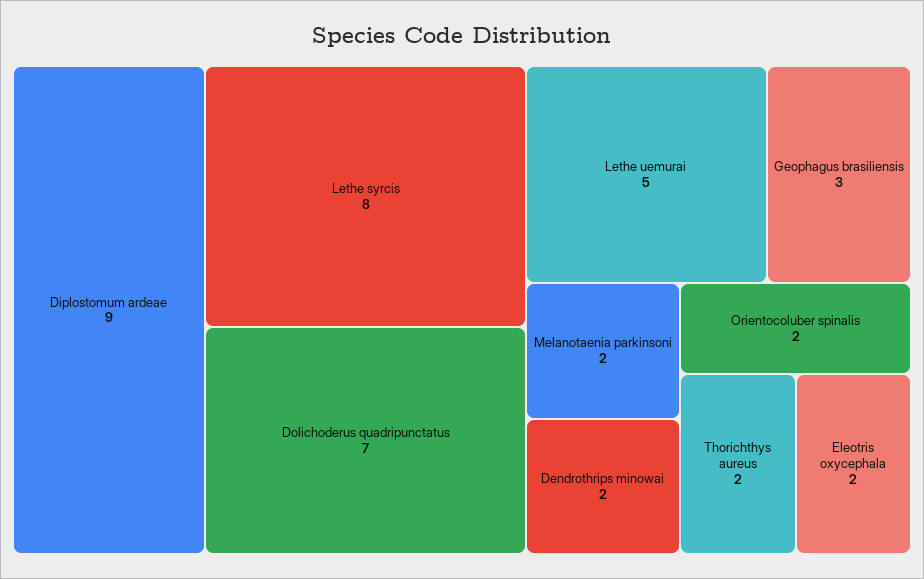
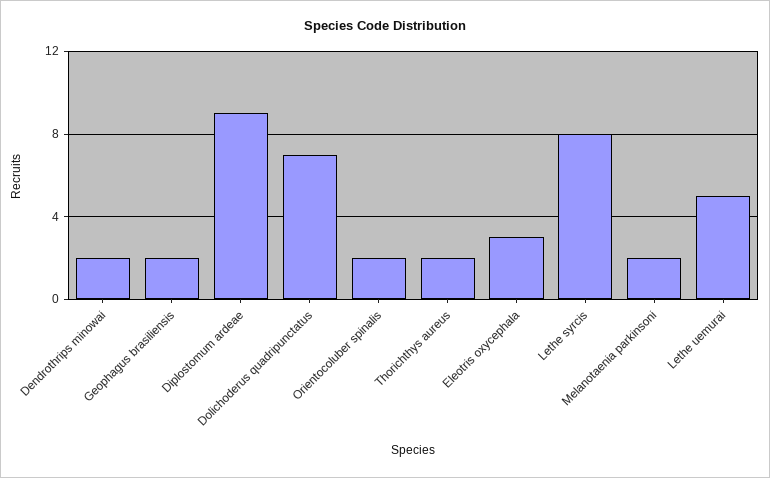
Geophagus brasiliensis: 3 -> 2
Eleotris oxycephala: 2 -> 3

